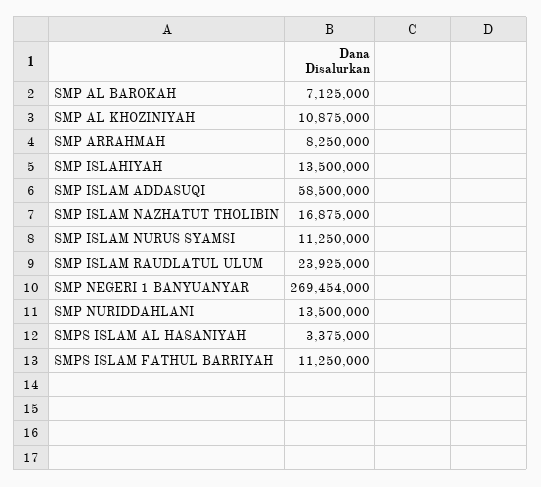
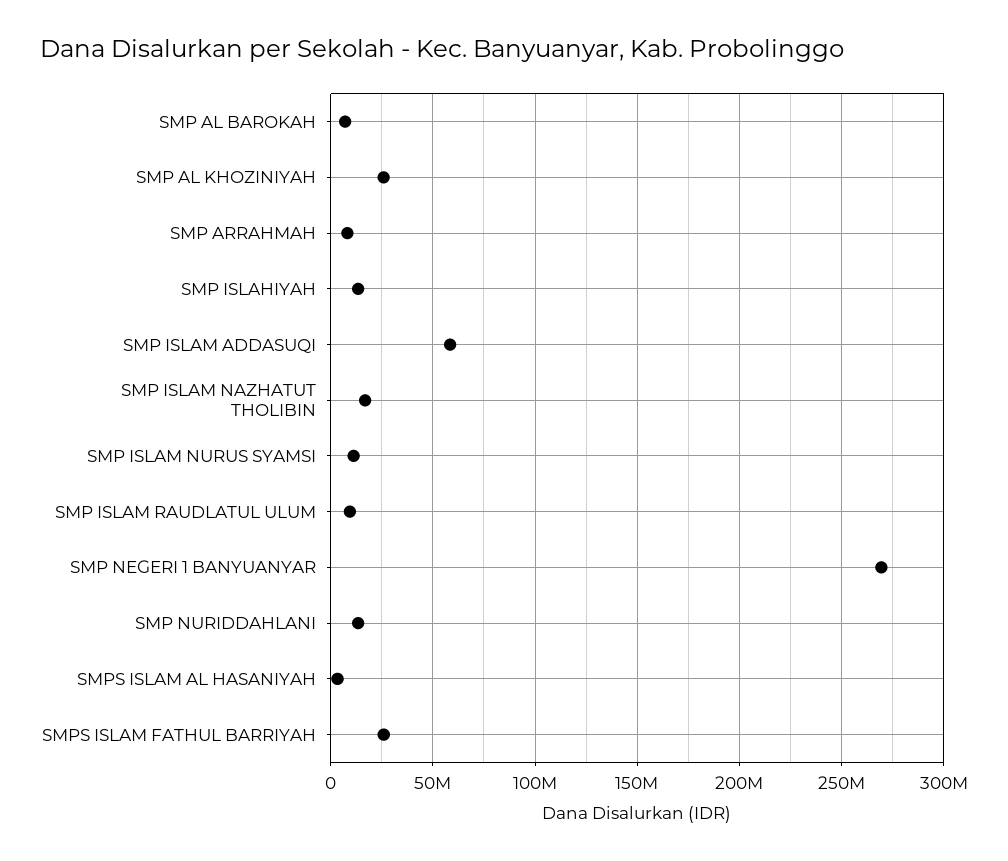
SMP AL KHOZINIYAH: 10875000 -> 25000000
SMP ISLAM RAUDLATUL ULUM: 23925000 -> 10000000
SMPS ISLAM FATHUL BARRIYAH: 11250000 -> 25000000

